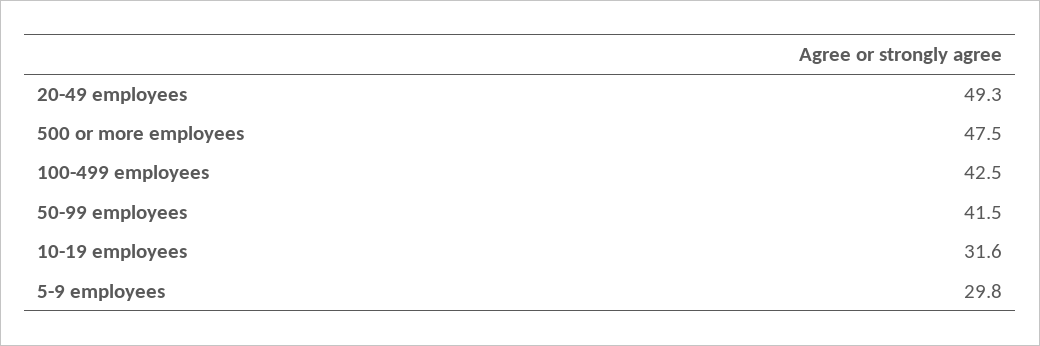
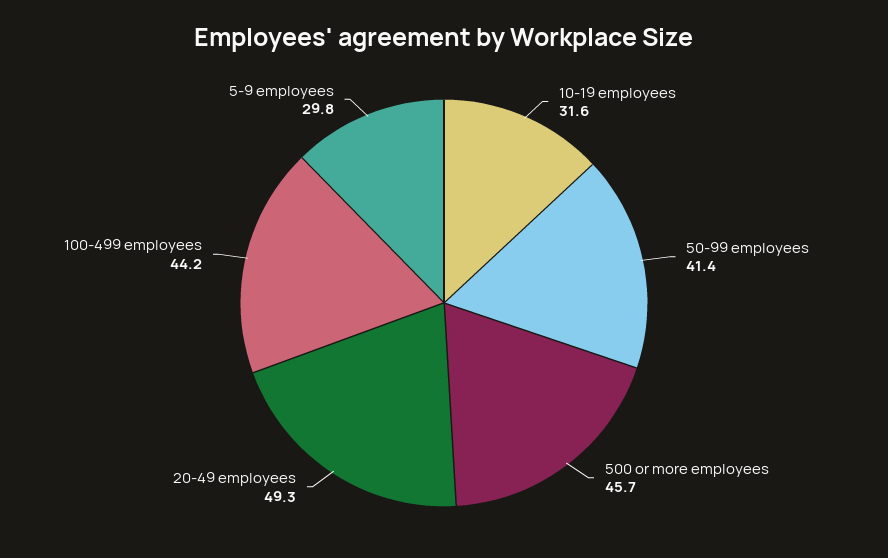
500 or more employees: 47.5 -> 45.7
100-499 employees: 42.5 -> 44.2
50-99 employees: 41.5 -> 41.4

